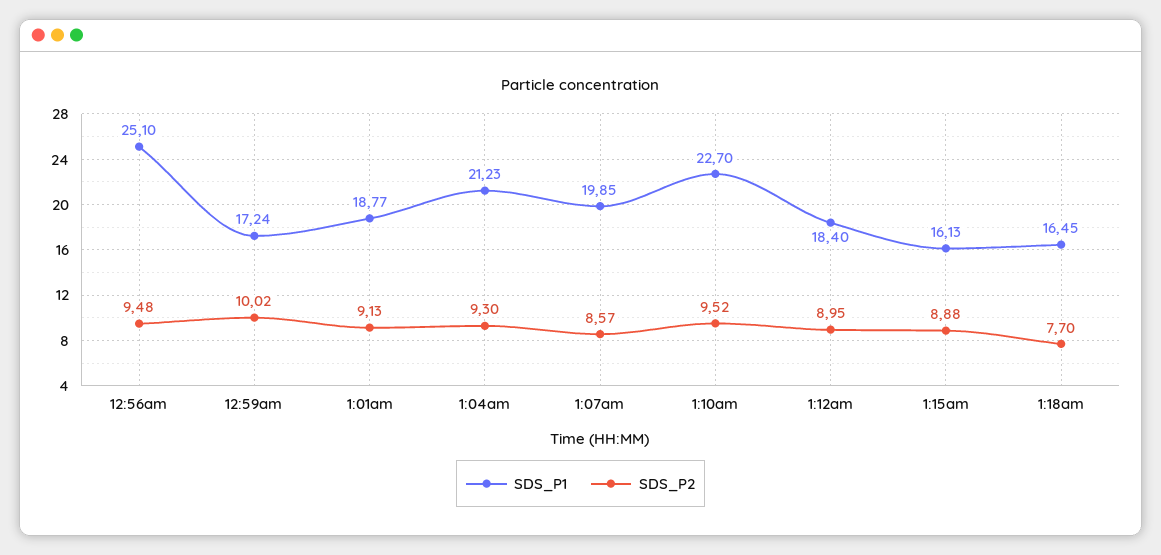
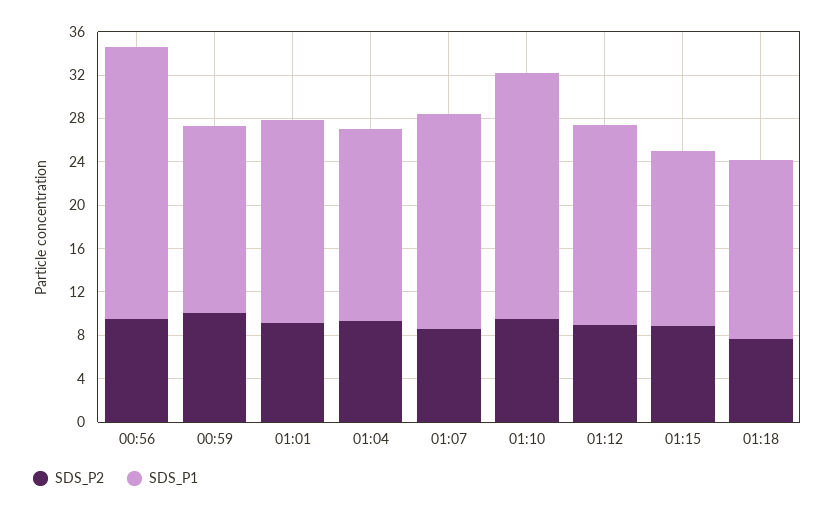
SDS_P1, 1:04am: 21.23 -> 18

